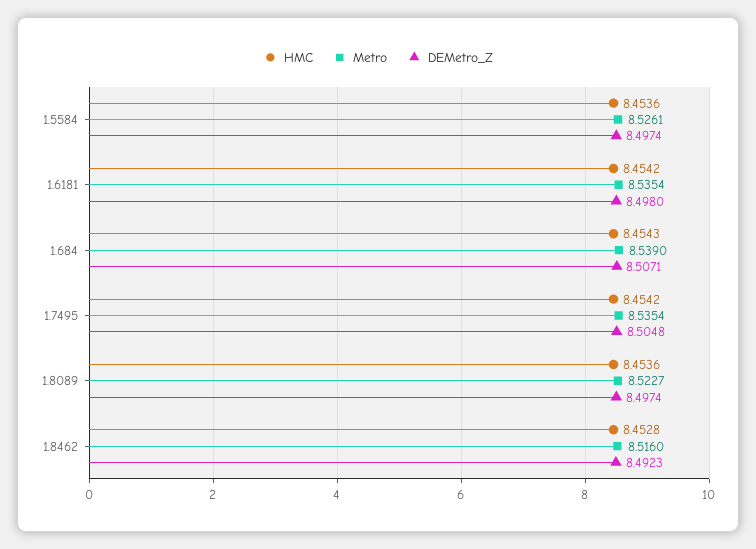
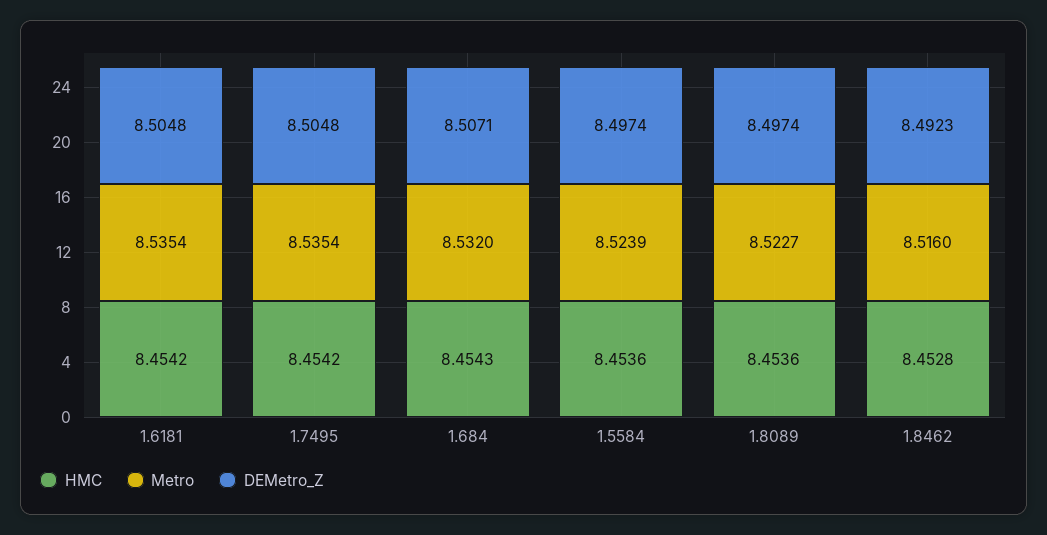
Metro, 1.5584: 8.5261 -> 8.5239
DEMetro_Z, 1.6181: 8.498 -> 8.5048
Metro, 1.684: 8.539 -> 8.532

